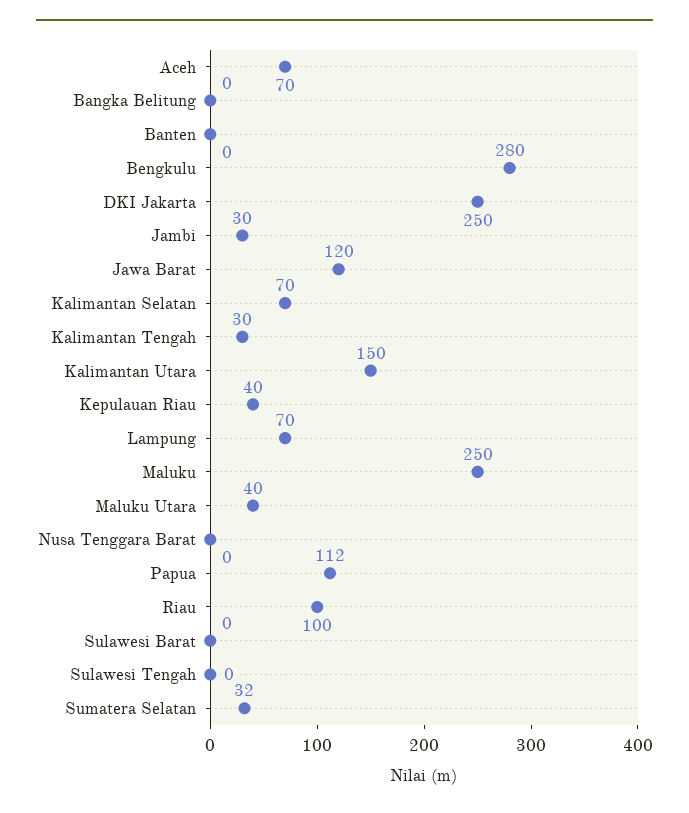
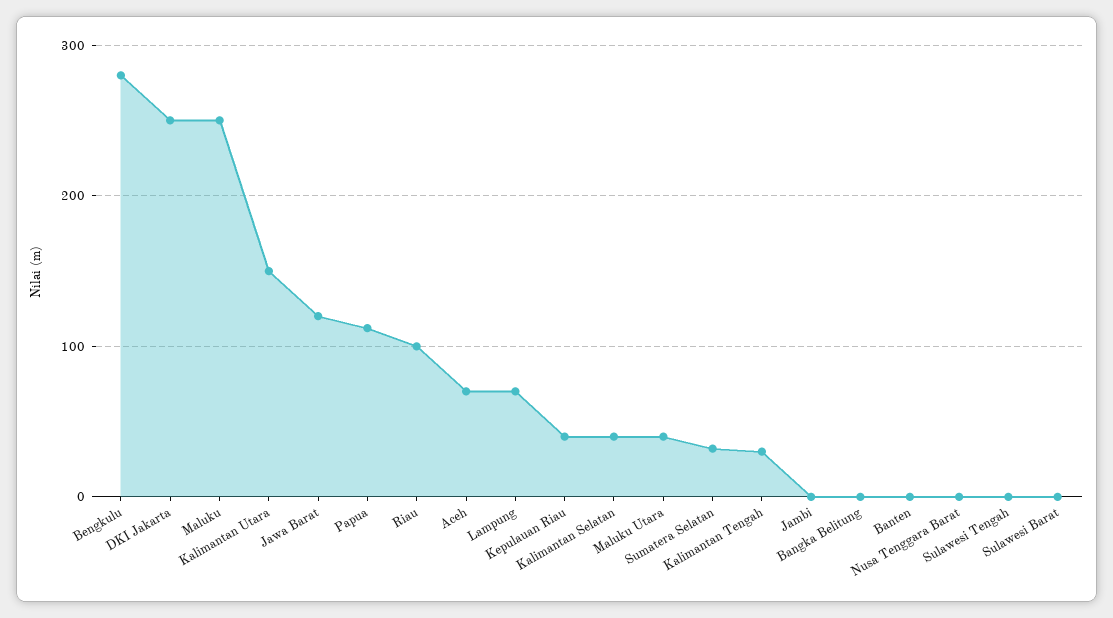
Jambi: 30 -> 0
Kalimantan Selatan: 70 -> 40

